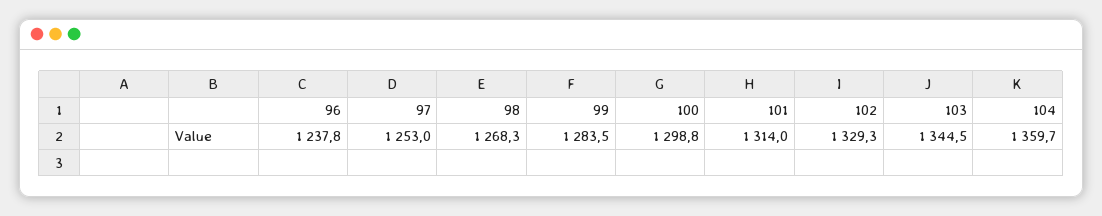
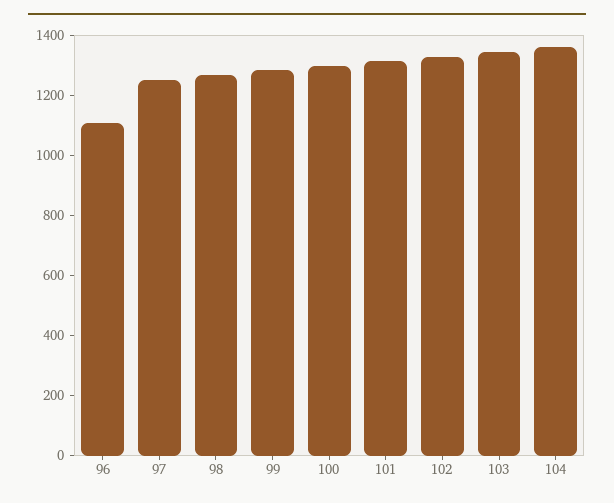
96: 1237.8 -> 1100

